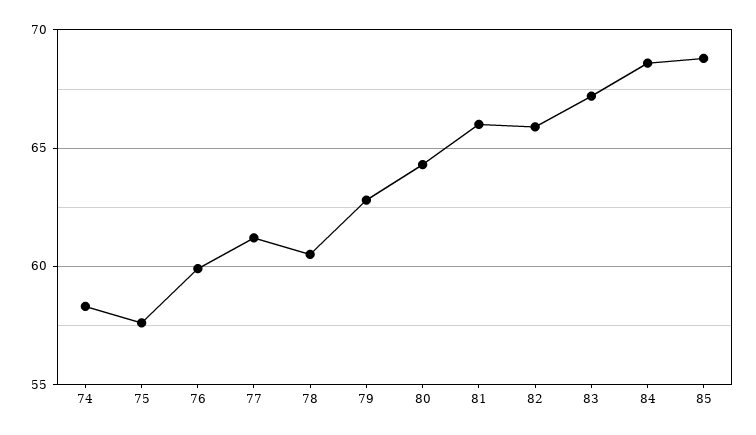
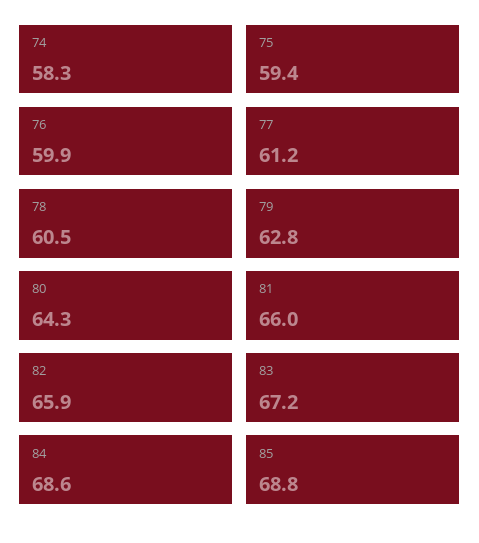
75: 57.5 -> 59.4

